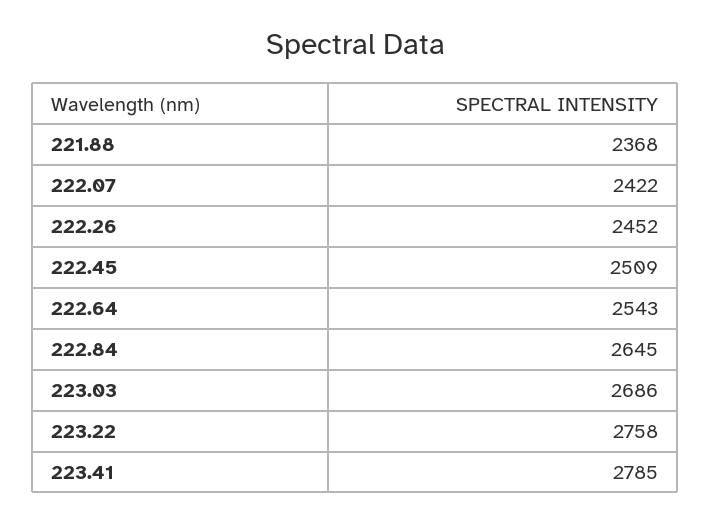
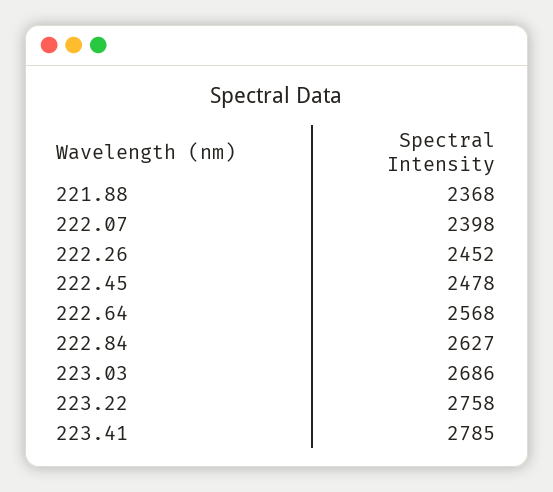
222.07: 2422 -> 2398
222.45: 2509 -> 2478
222.64: 2543 -> 2568
222.84: 2645 -> 2627

